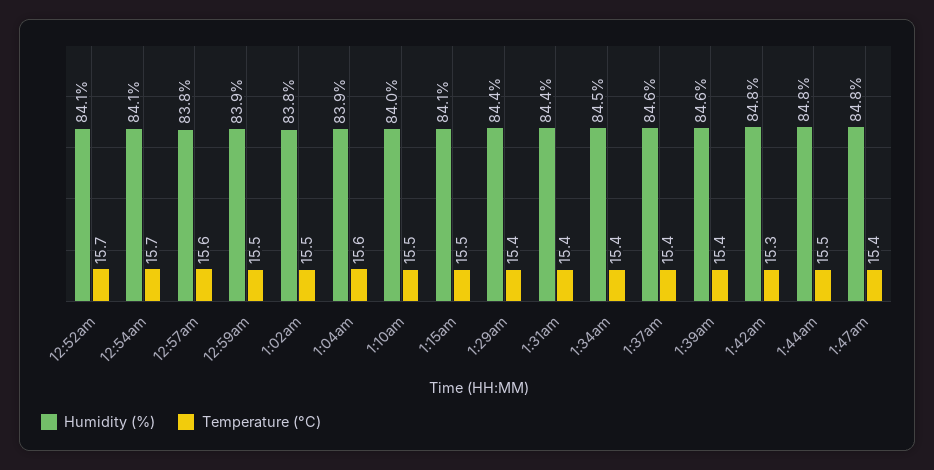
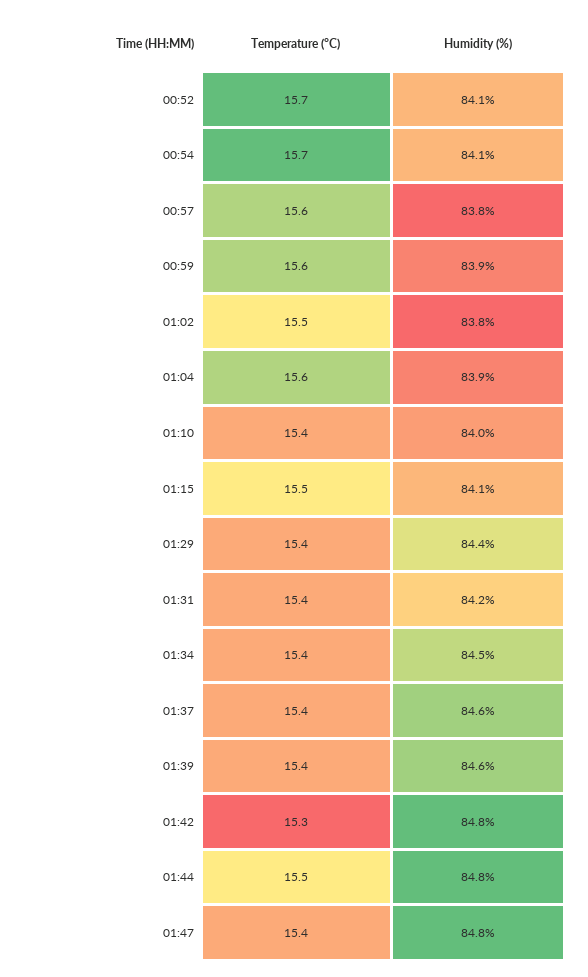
Temperature (°C), 12:59am: 15.5 -> 15.6
Temperature (°C), 1:10am: 15.5 -> 15.4
Humidity (%), 1:31am: 84.4 -> 84.2

